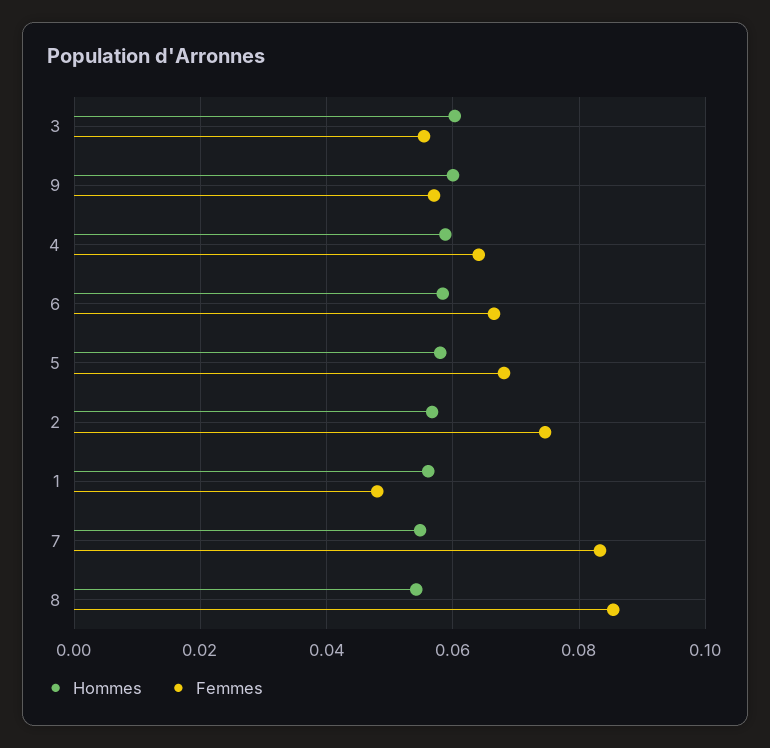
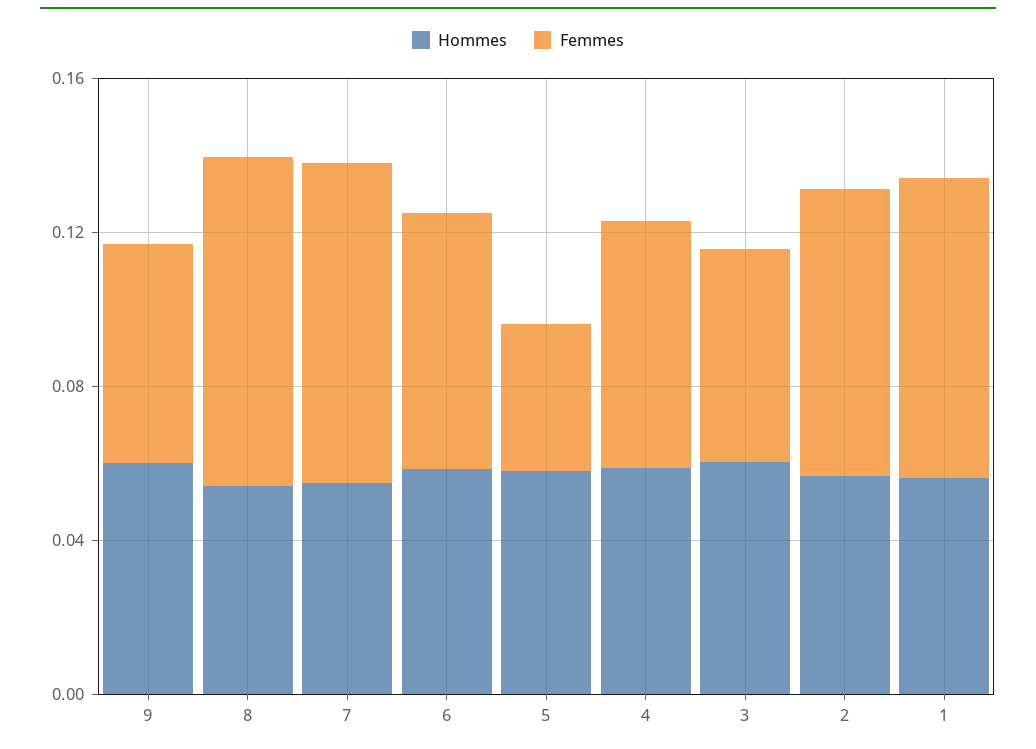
Femmes, 5: 0.068 -> 0.04
Femmes, 1: 0.048 -> 0.08

